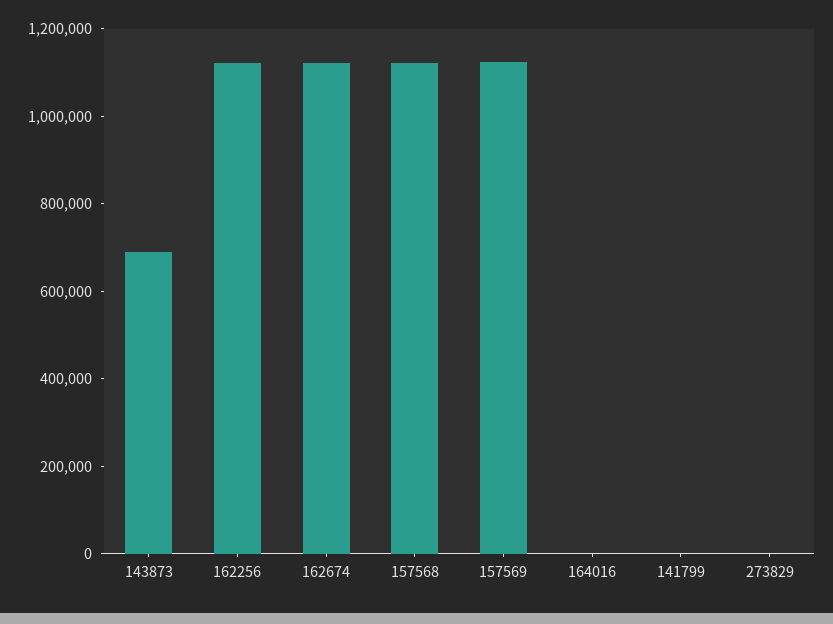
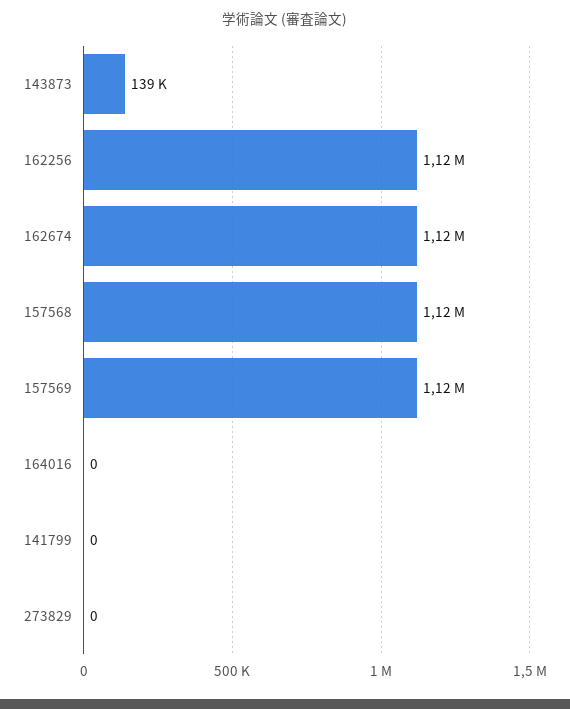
143873: 700000 -> 139000

